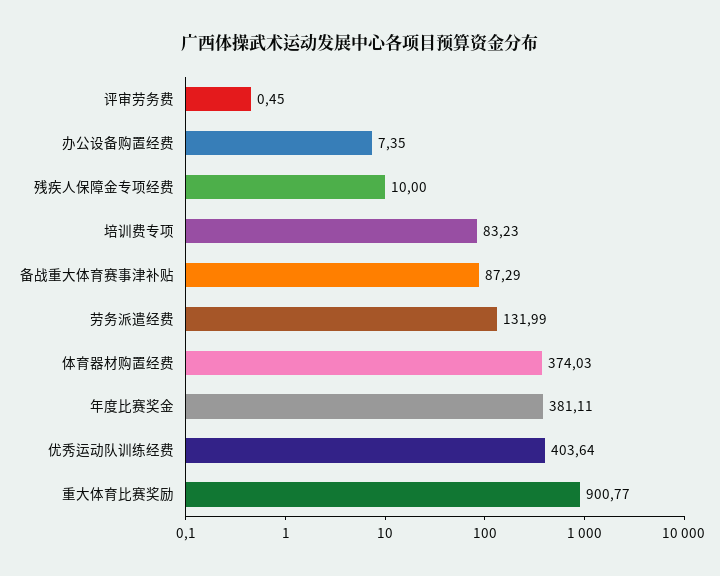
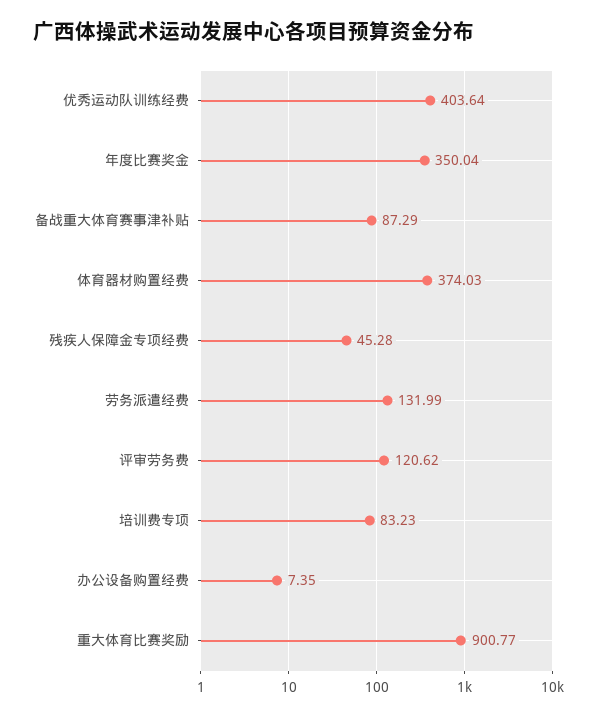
评审劳务费: 0.45 -> 120.62
残疾人保障金专项经费: 10 -> 45.28
年度比赛奖金: 381.11 -> 350.04

